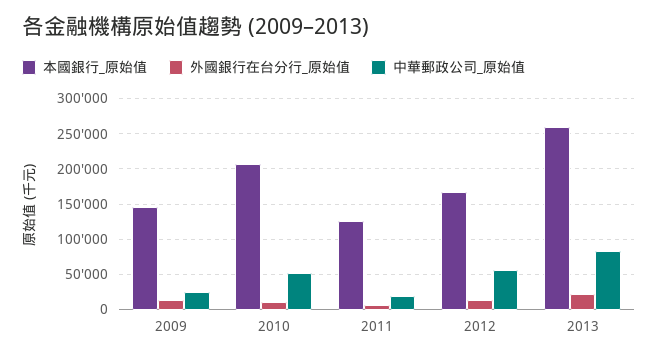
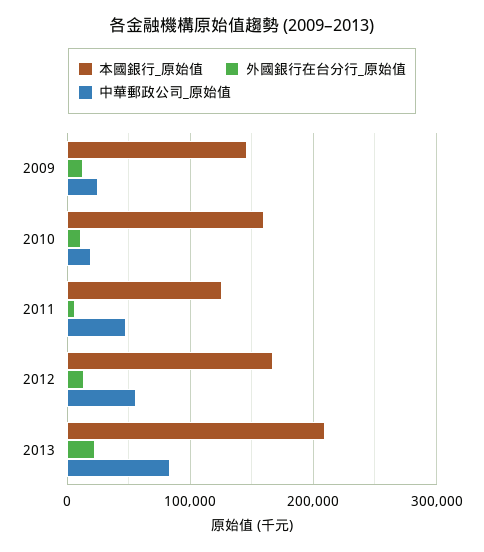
本國銀行_原始值, 2010: 210000 -> 160000
中華郵政公司_原始值, 2010: 50000 -> 20000
中華郵政公司_原始值, 2011: 20000 -> 50000
本國銀行_原始值, 2013: 260000 -> 210000

